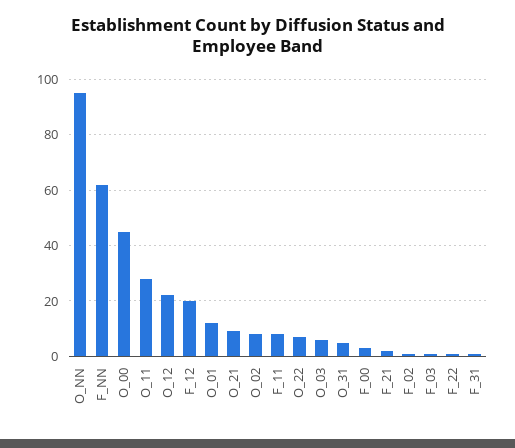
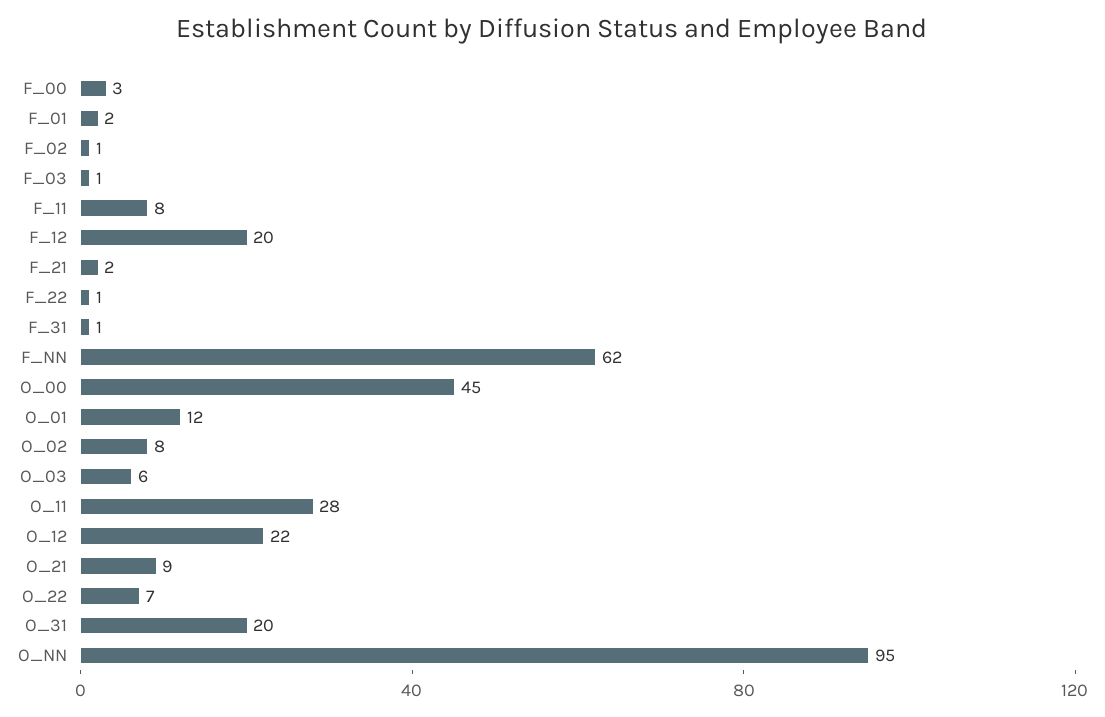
O_31: 5 -> 20
F_01: none -> 2

